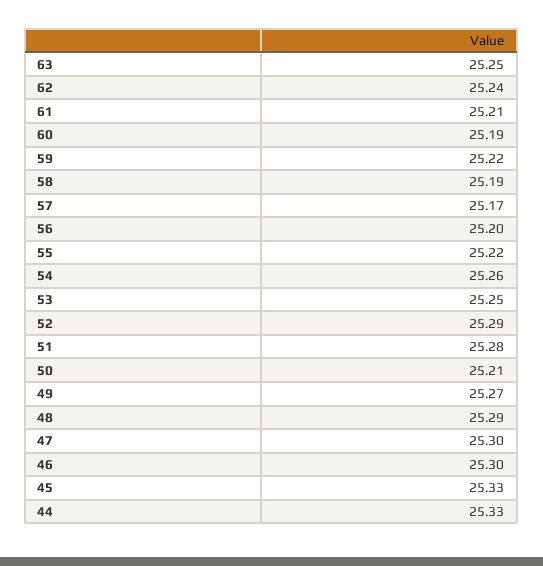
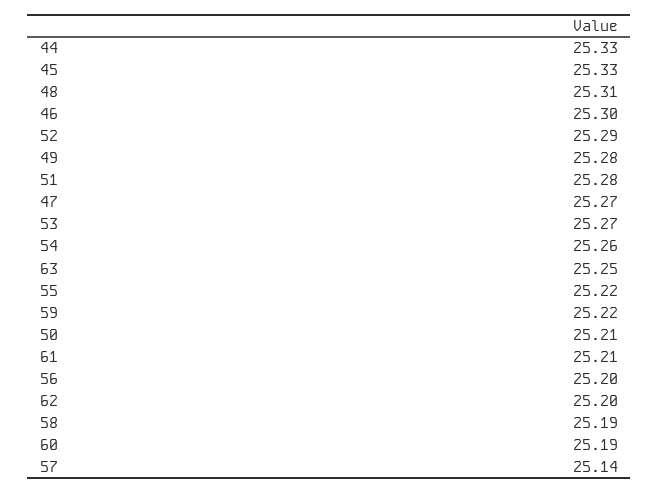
62: 25.24 -> 25.2
57: 25.17 -> 25.14
53: 25.25 -> 25.27
49: 25.27 -> 25.28
48: 25.29 -> 25.31
47: 25.3 -> 25.27

